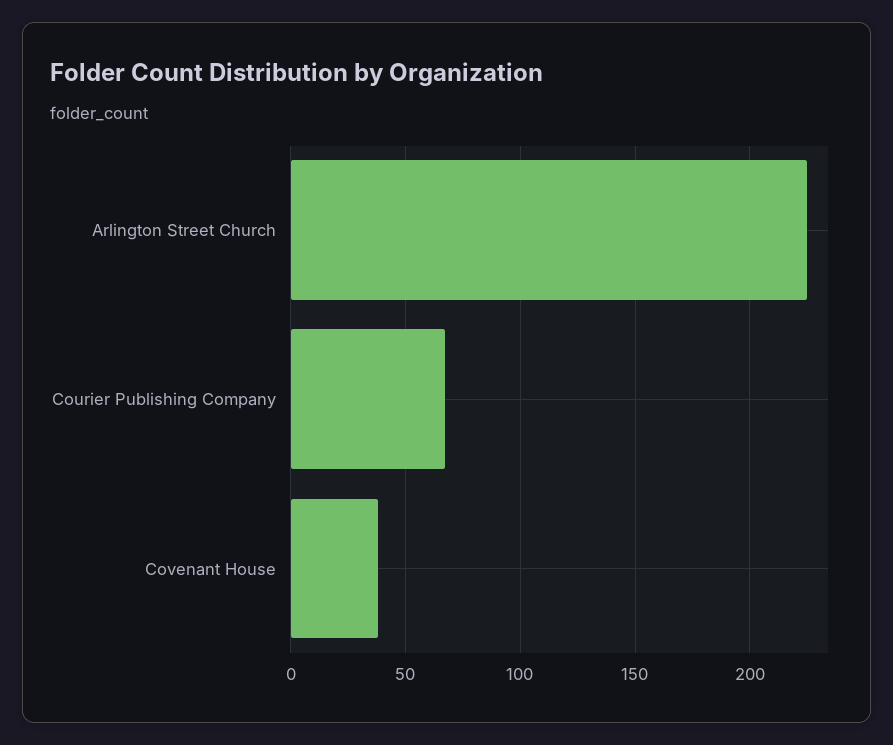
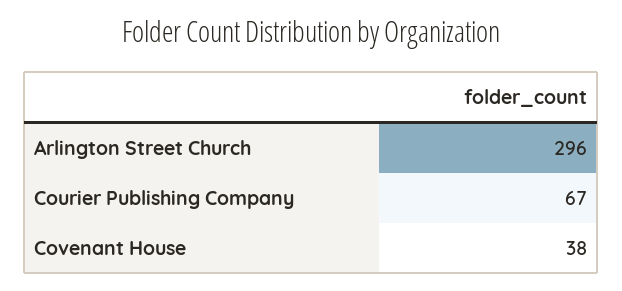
Arlington Street Church: 225 -> 296

